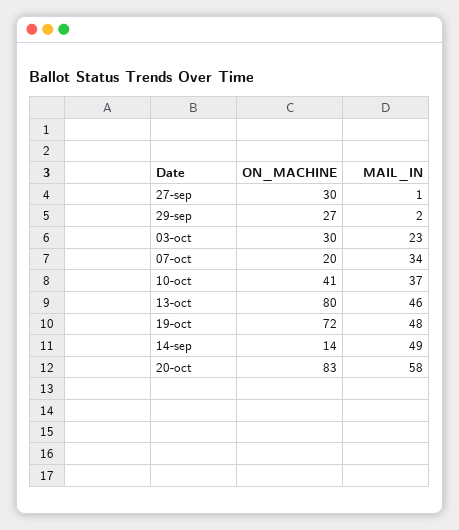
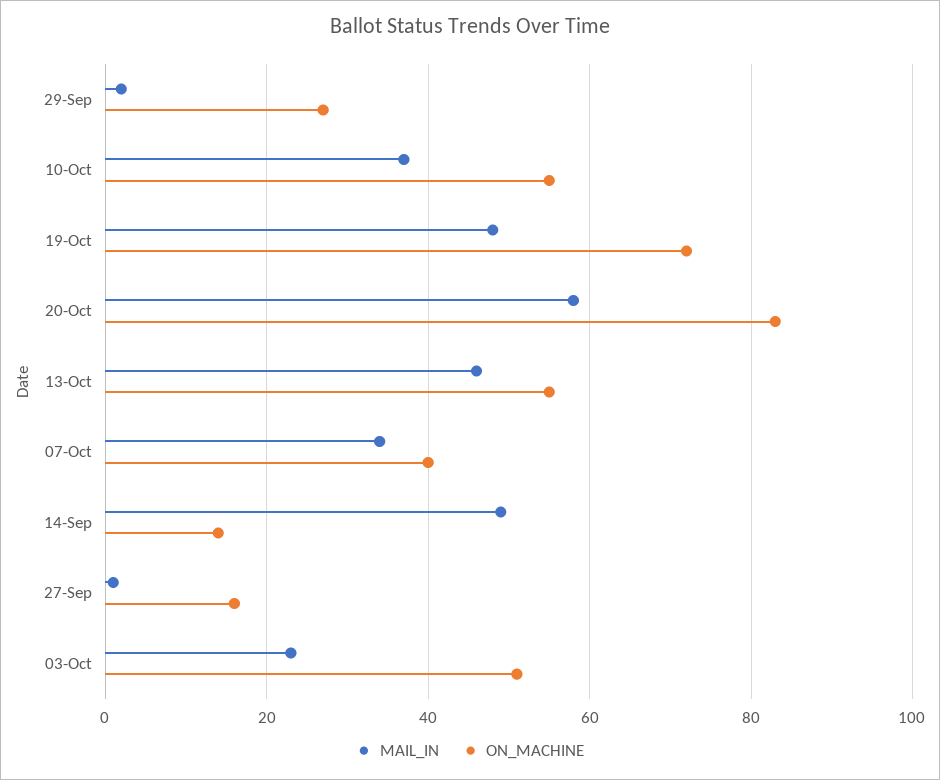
ON_MACHINE, 27-sep: 30 -> 15
ON_MACHINE, 03-oct: 30 -> 50
ON_MACHINE, 07-oct: 20 -> 40
ON_MACHINE, 10-oct: 41 -> 55
ON_MACHINE, 13-oct: 80 -> 55

